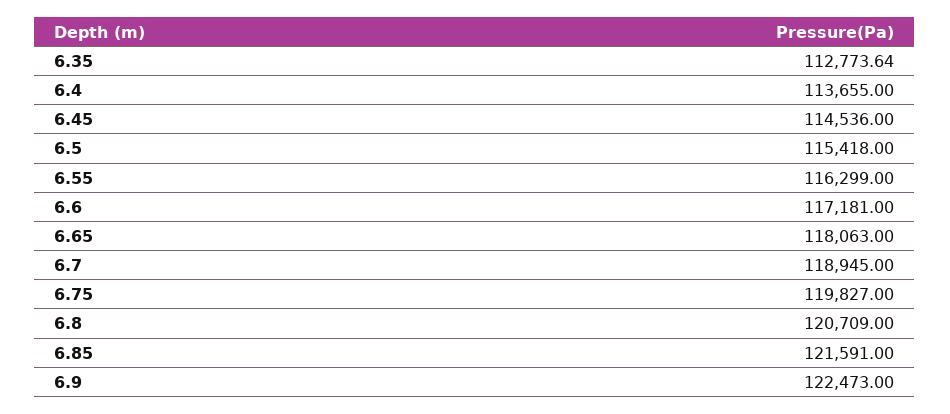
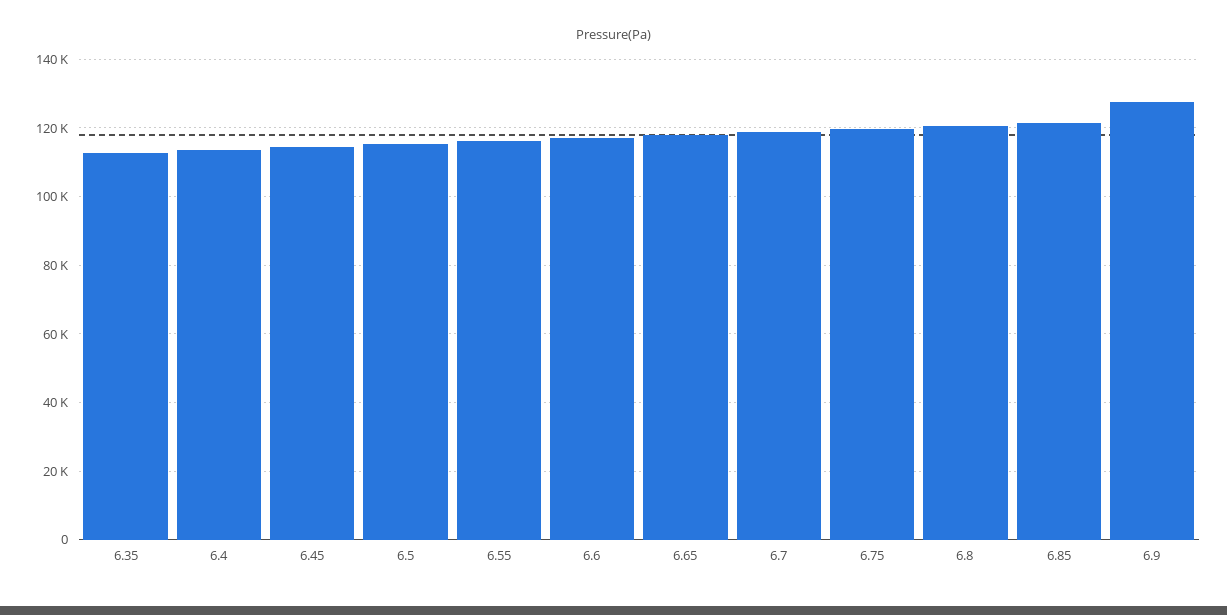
6.9: 122473 -> 128000

